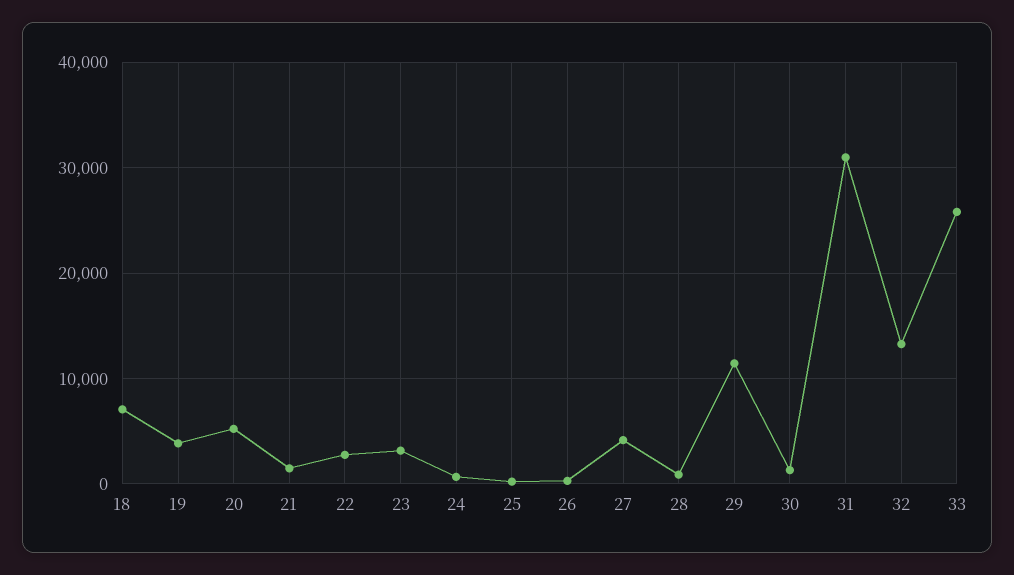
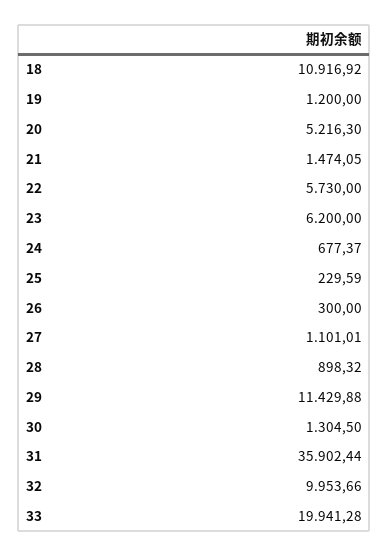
18: 7000 -> 10916.92
19: 4000 -> 1200
22: 3000 -> 5730
23: 3000 -> 6200
27: 4000 -> 1101.01
31: 31000 -> 35902.44
32: 13000 -> 9953.66
33: 26000 -> 19941.28

